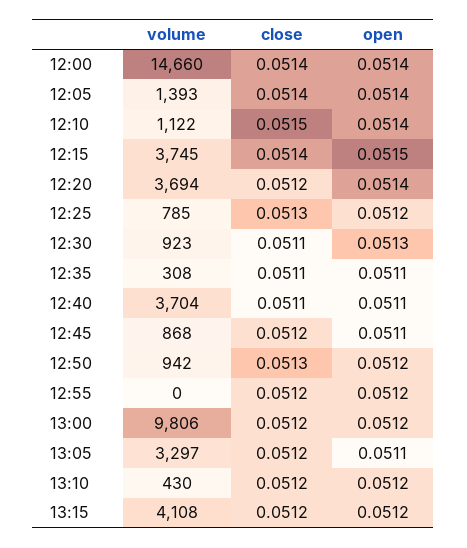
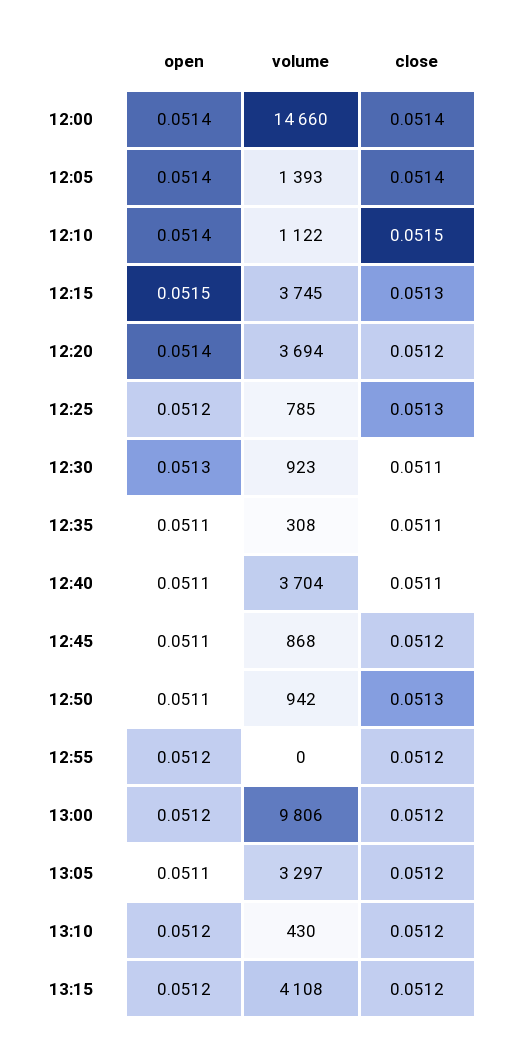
close, 12:15: 0.0514 -> 0.0513
open, 12:50: 0.0512 -> 0.0511

